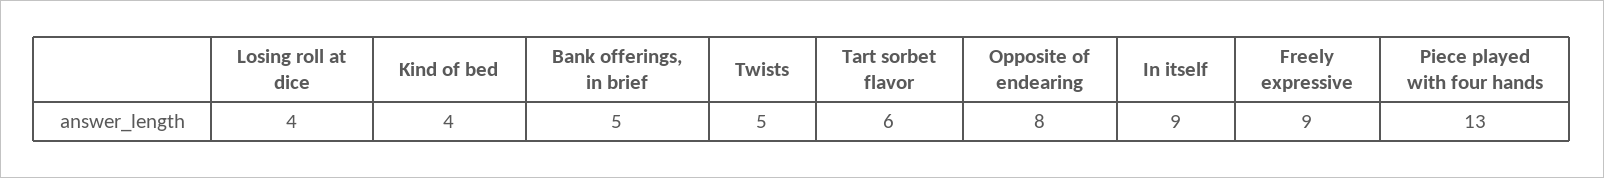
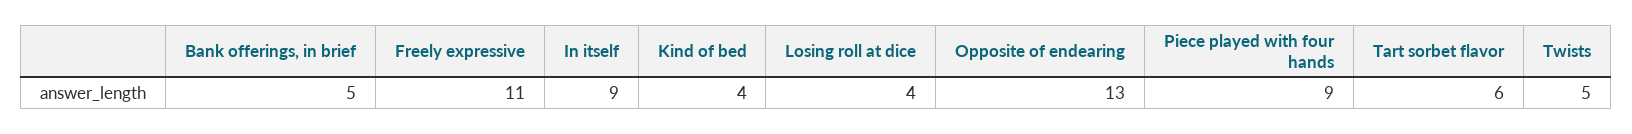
Opposite of endearing: 8 -> 13
Freely expressive: 9 -> 11
Piece played with four hands: 13 -> 9

